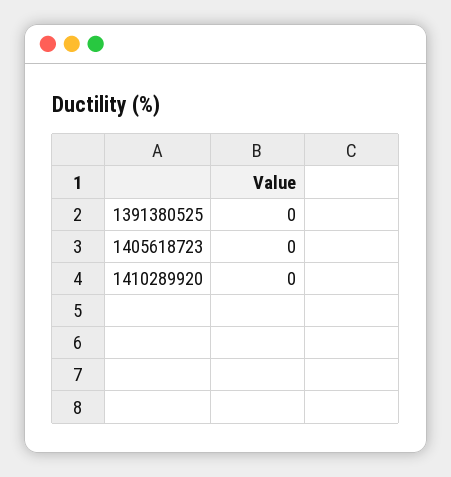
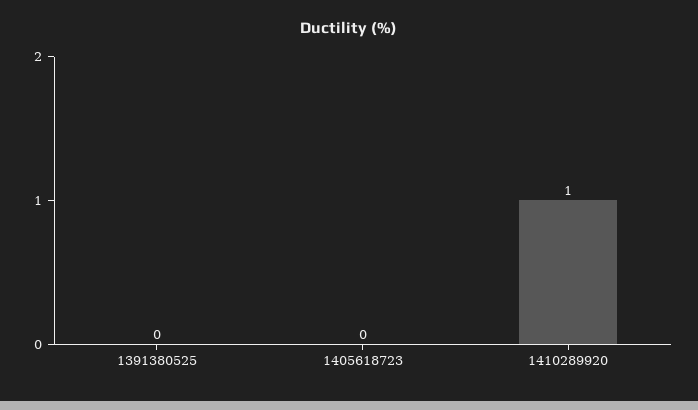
1410289920: 0 -> 1

